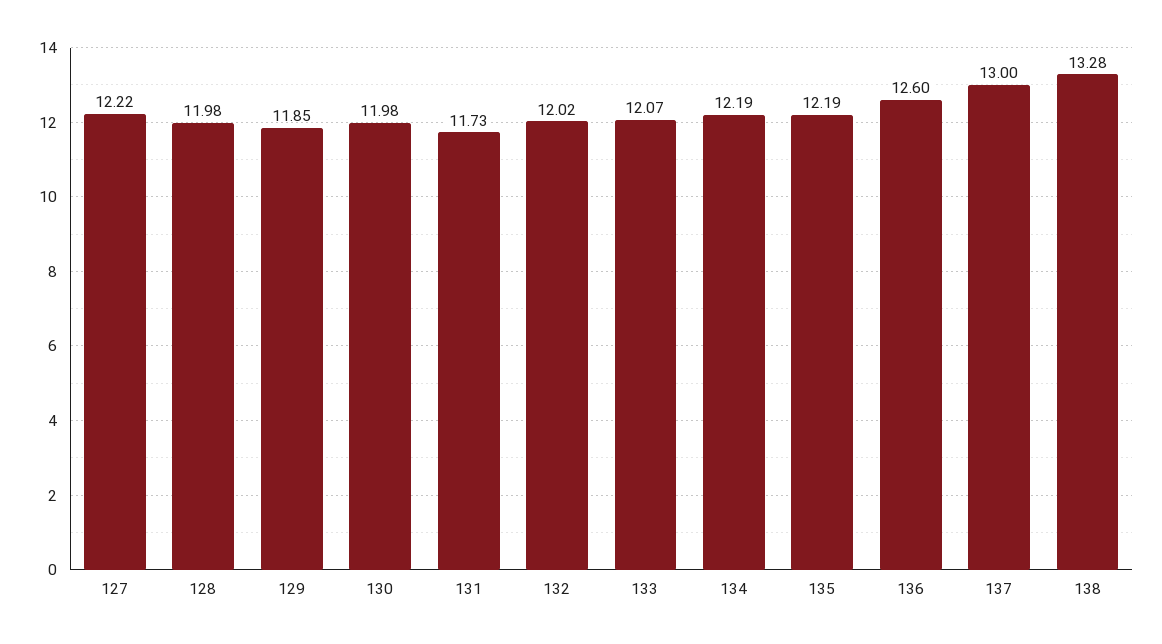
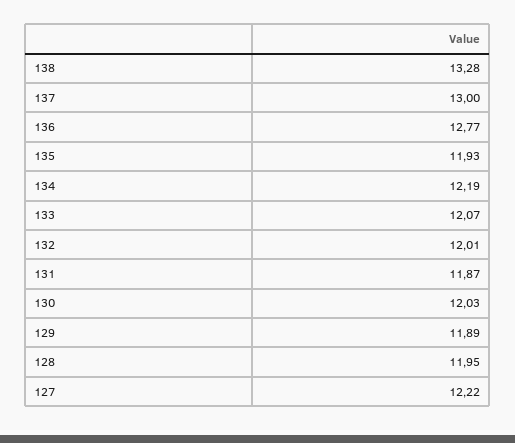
128: 11.98 -> 11.95
129: 11.85 -> 11.89
130: 11.98 -> 12.03
131: 11.73 -> 11.87
132: 12.02 -> 12.01
135: 12.19 -> 11.93
136: 12.6 -> 12.77

